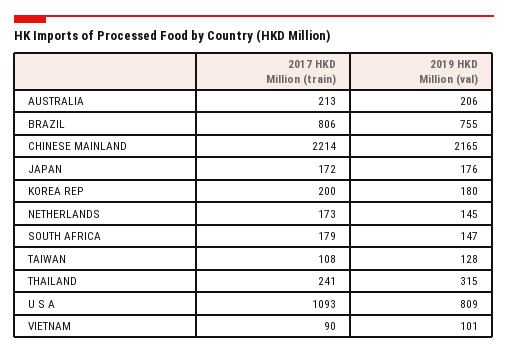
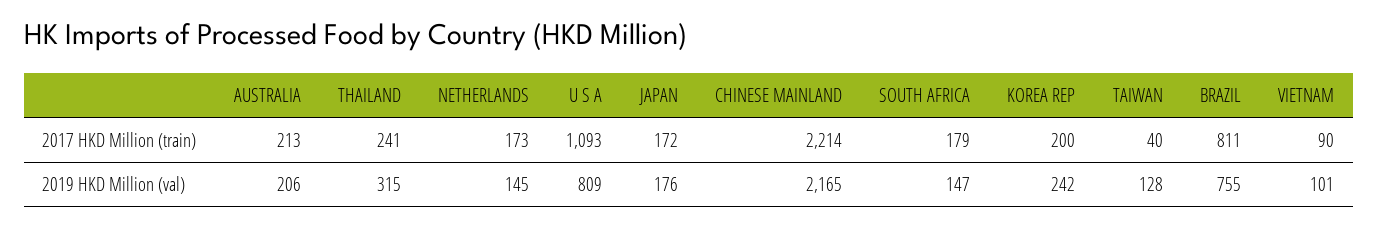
2017 HKD Million (train), BRAZIL: 806 -> 811
2019 HKD Million (val), KOREA REP: 180 -> 242
2017 HKD Million (train), TAIWAN: 108 -> 40

